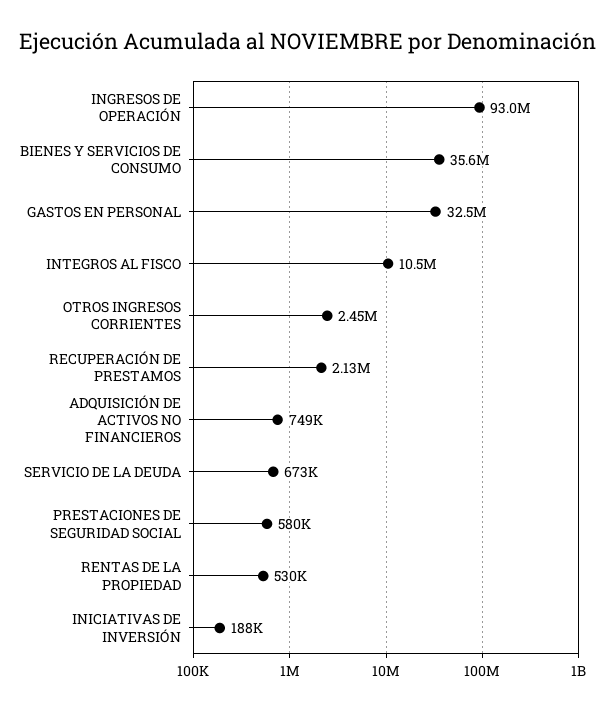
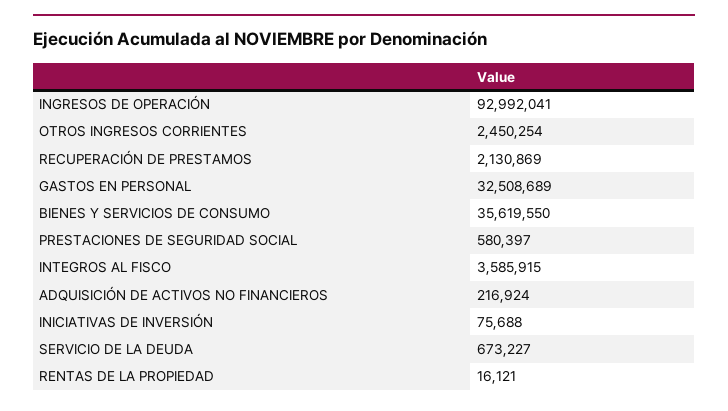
INTEGROS AL FISCO: 10500000 -> 3585915
ADQUISICIÓN DE ACTIVOS NO FINANCIEROS: 749000 -> 216924
RENTAS DE LA PROPIEDAD: 530000 -> 16121
INICIATIVAS DE INVERSIÓN: 188000 -> 75688

